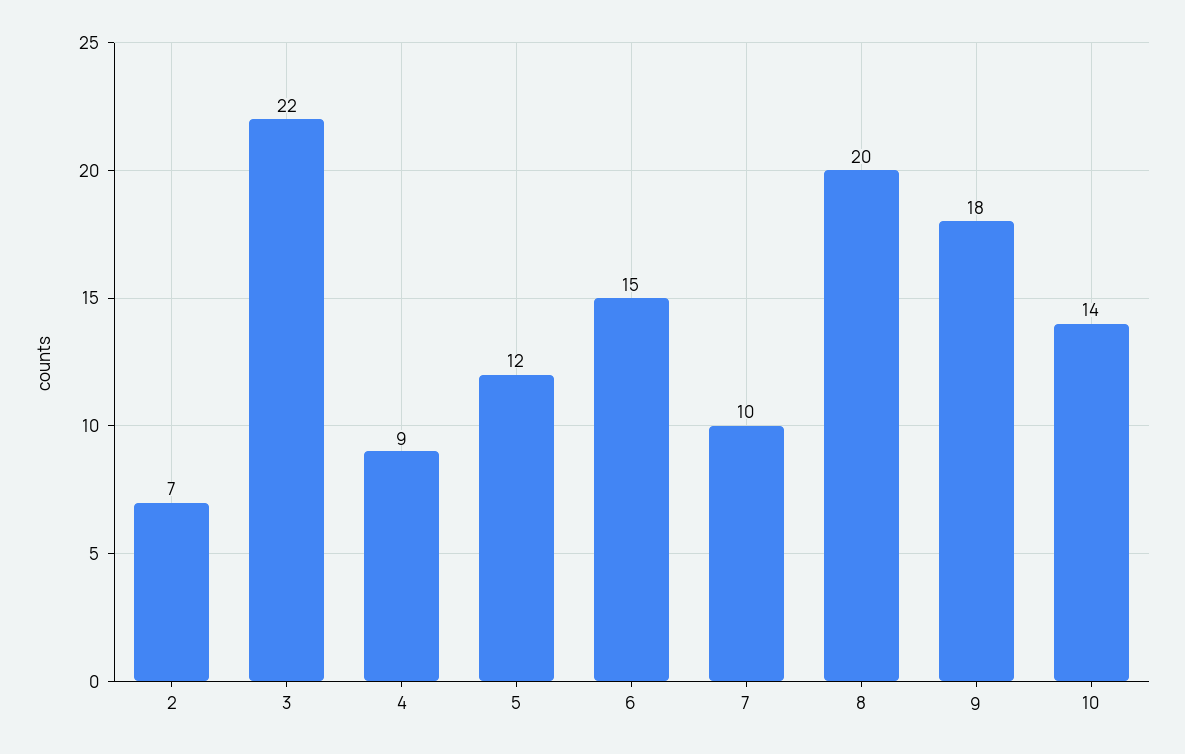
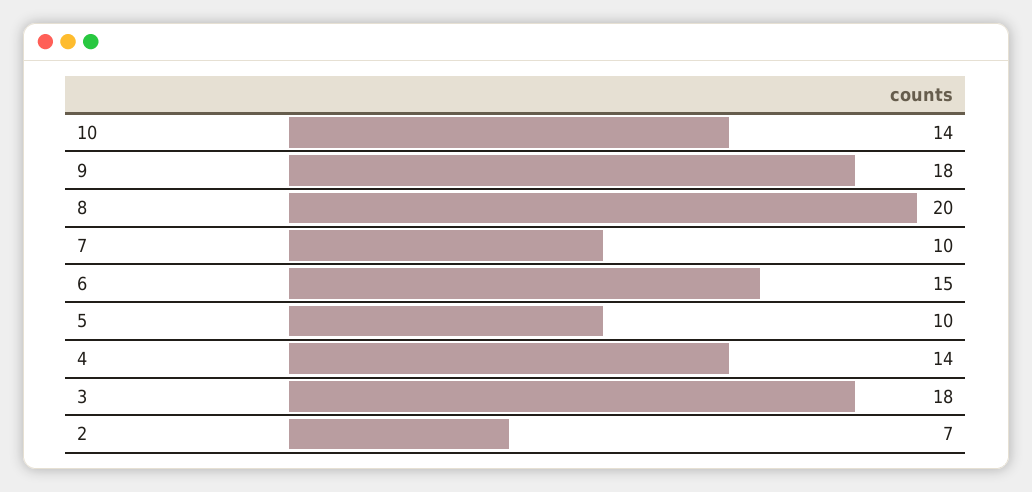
3: 22 -> 18
4: 9 -> 14
5: 12 -> 10

